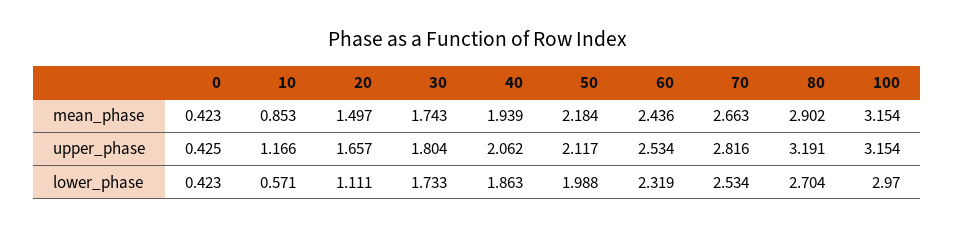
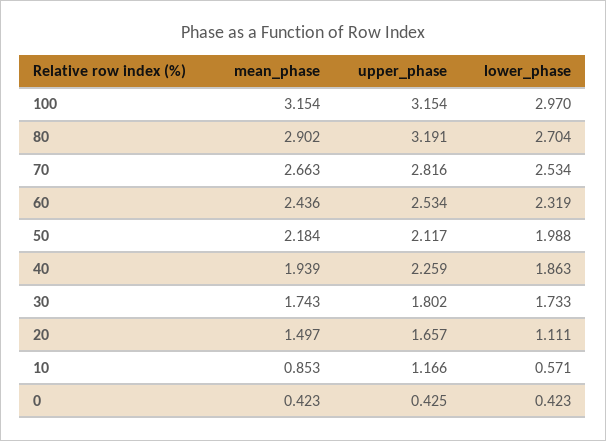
30, upper_phase: 1.804 -> 1.802
40, upper_phase: 2.062 -> 2.259

